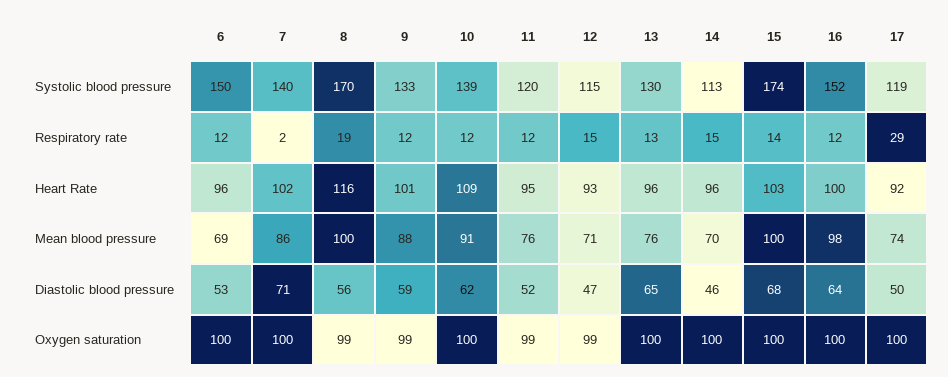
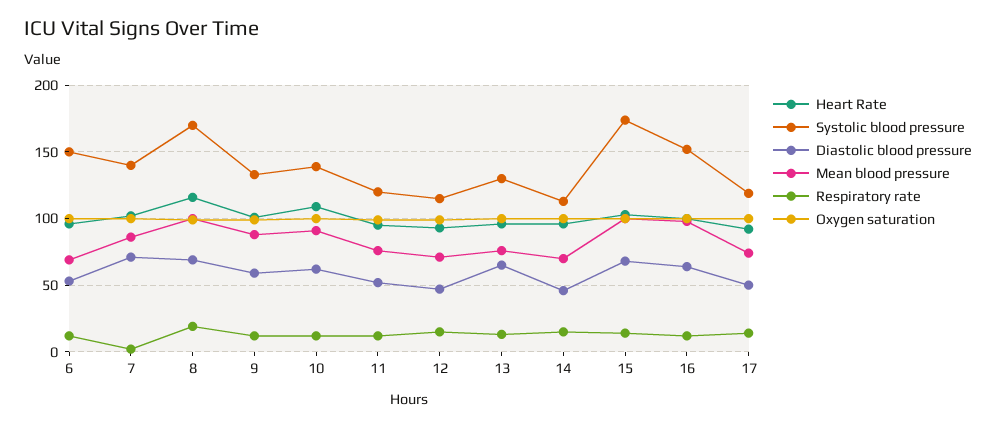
Respiratory rate, 17: 29 -> 15
Diastolic blood pressure, 8: 56 -> 70

